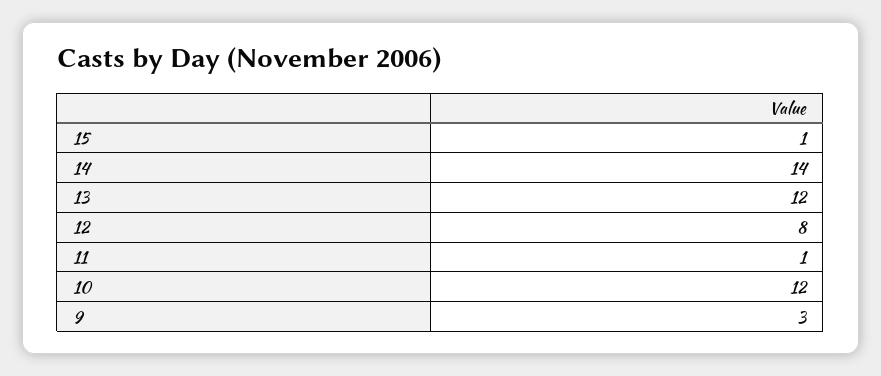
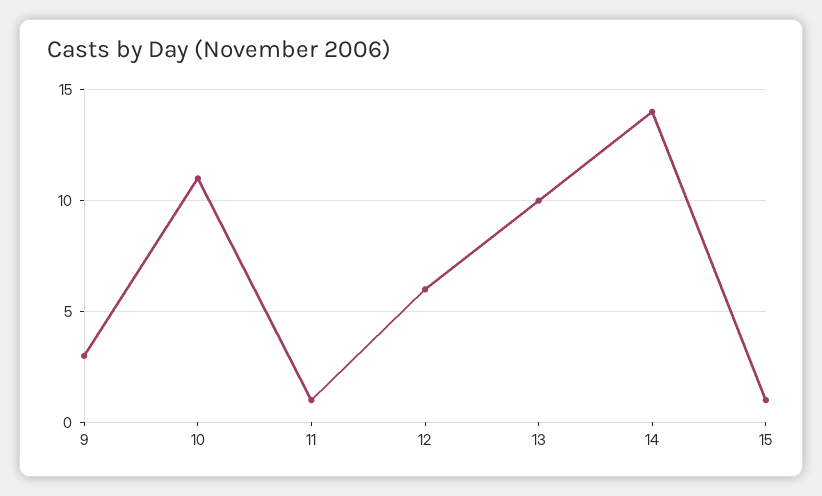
13: 12 -> 10
12: 8 -> 6
10: 12 -> 11

